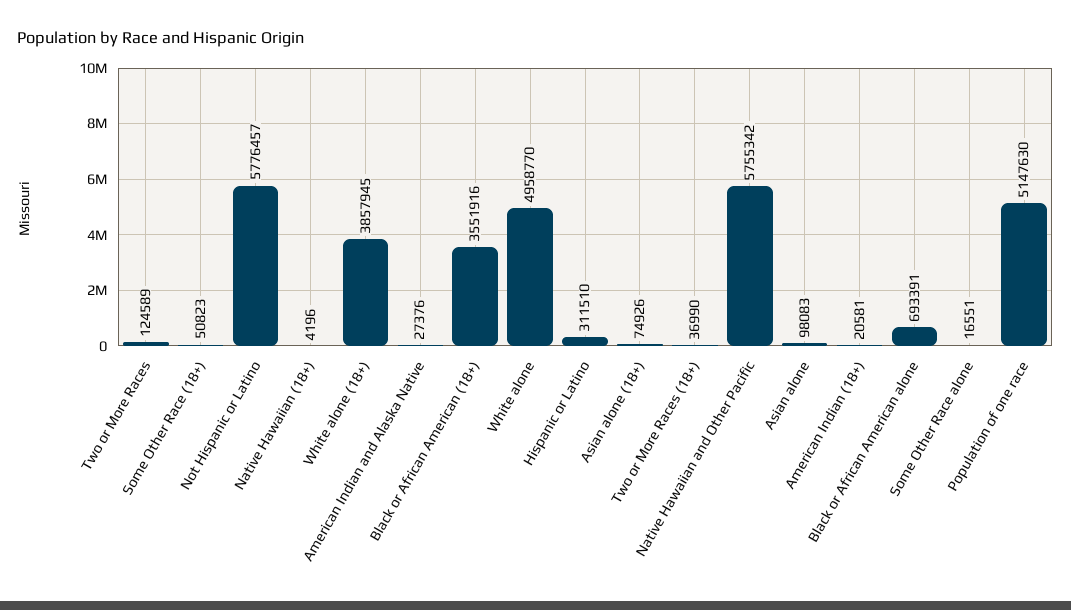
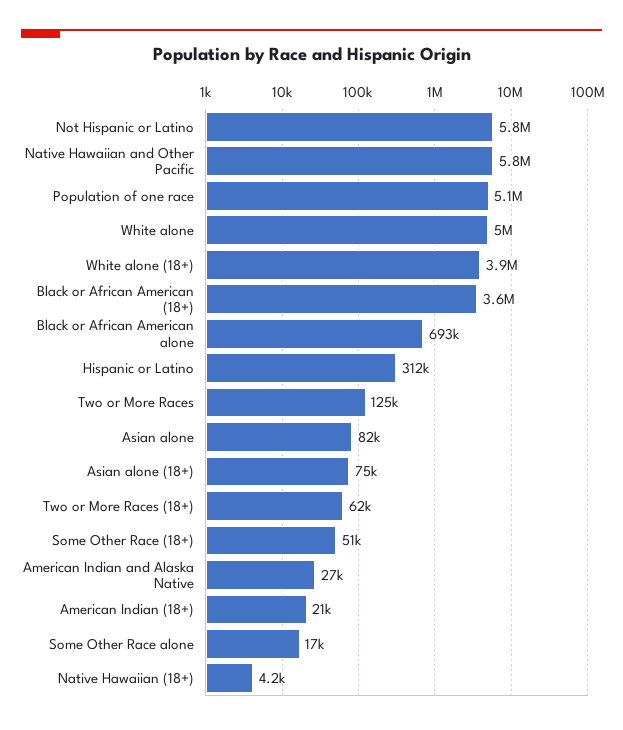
Two or More Races (18+): 36990 -> 62000
Asian alone: 98083 -> 82000

